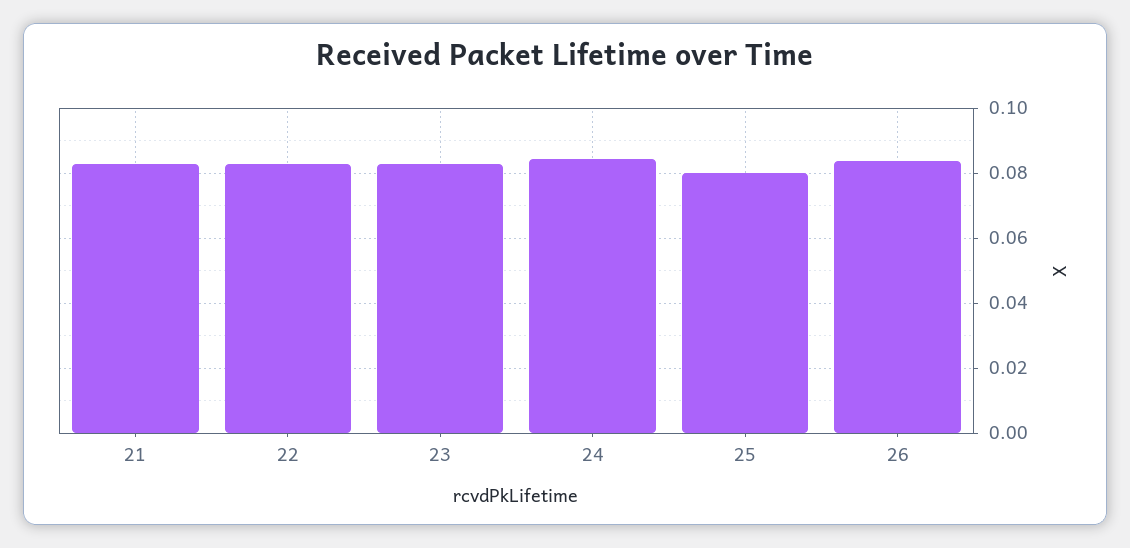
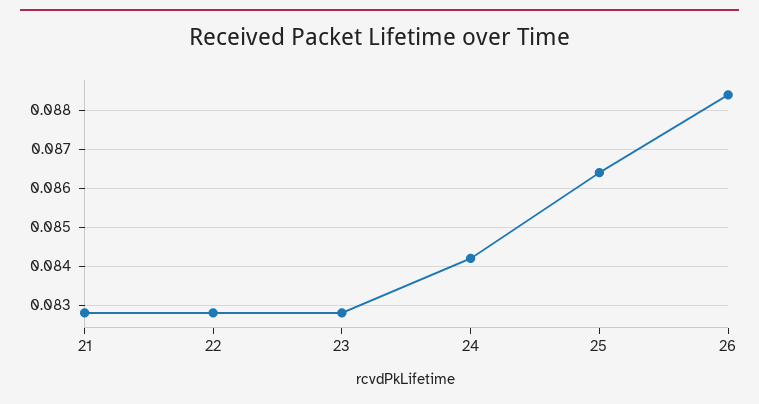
25: 0.08 -> 0.0865
26: 0.084 -> 0.0885

